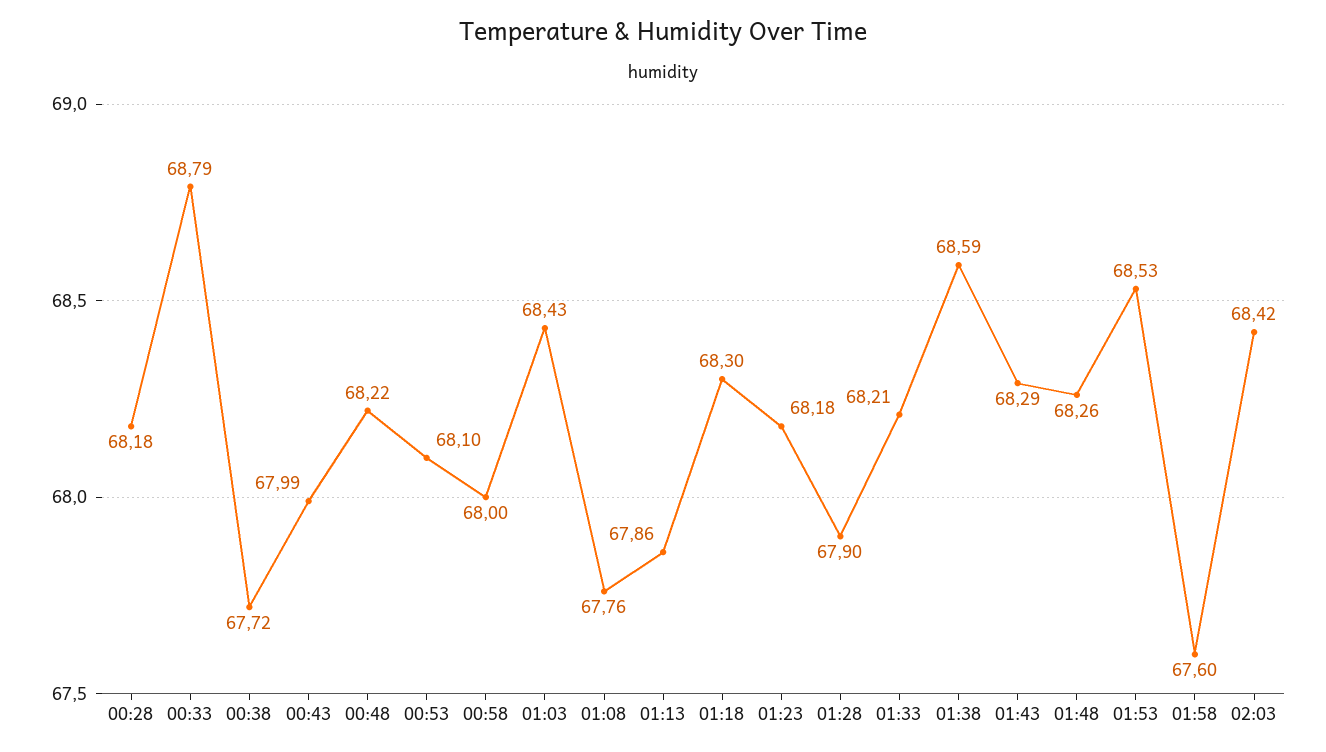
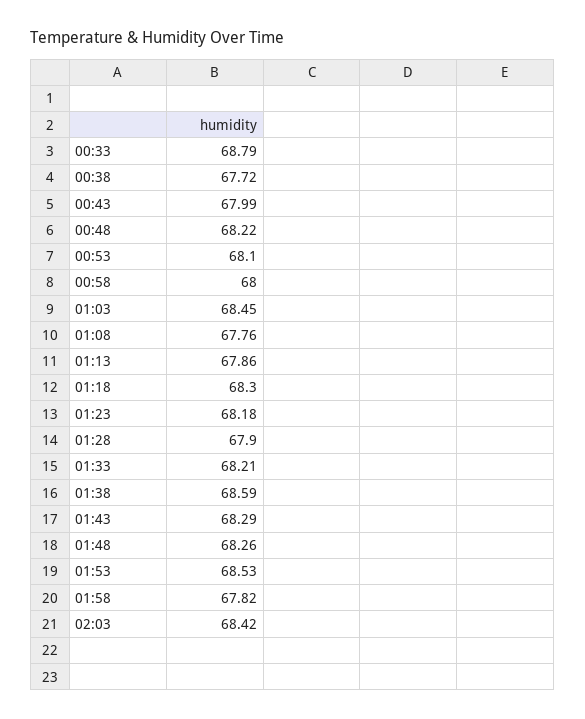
00:28: 68.18 -> none
01:03: 68.43 -> 68.45
01:58: 67.6 -> 67.82

